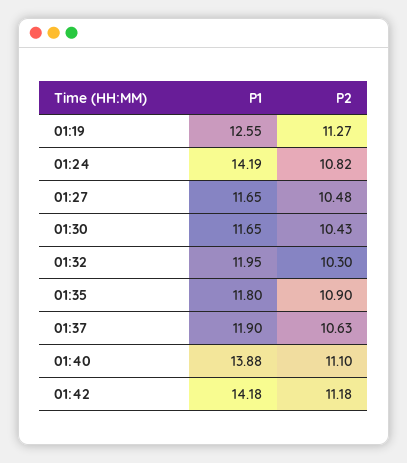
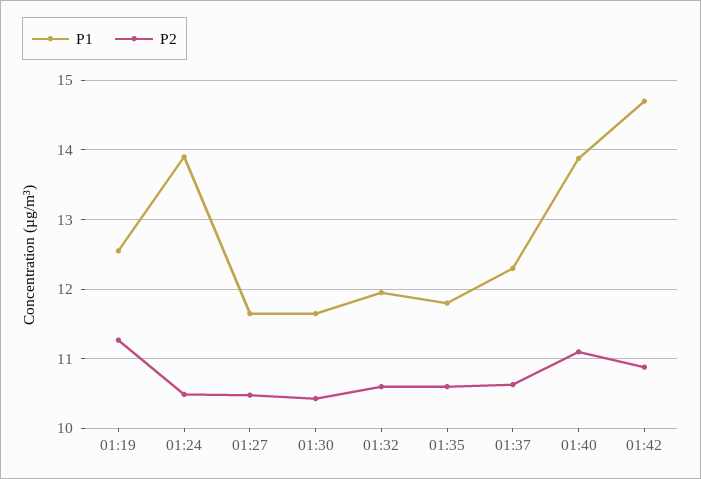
P1, 01:24: 14.19 -> 13.9
P2, 01:24: 10.82 -> 10.5
P2, 01:32: 10.3 -> 10.6
P2, 01:35: 10.9 -> 10.6
P1, 01:37: 11.9 -> 12.3
P1, 01:42: 14.18 -> 14.7
P2, 01:42: 11.18 -> 10.9

